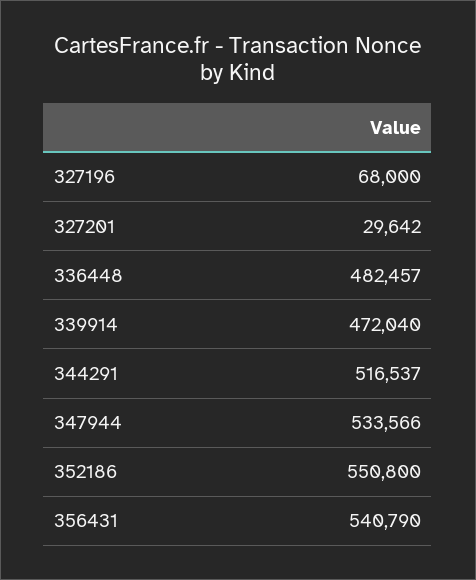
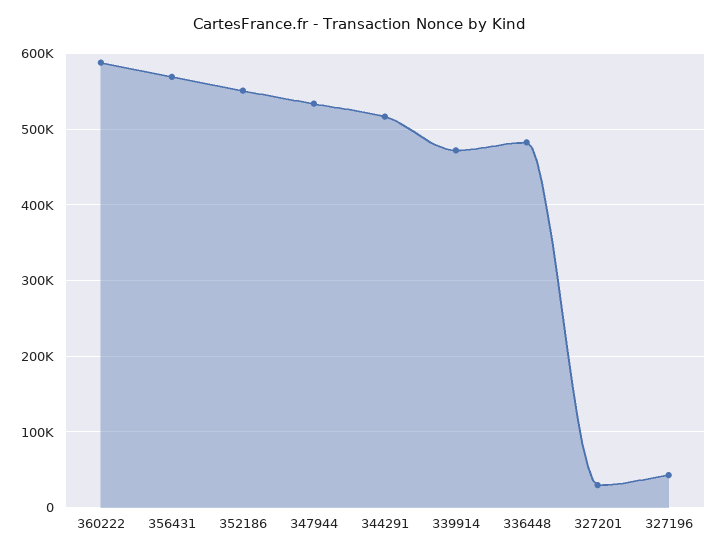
327196: 68000 -> 40000
356431: 540790 -> 570000
360222: none -> 590000

